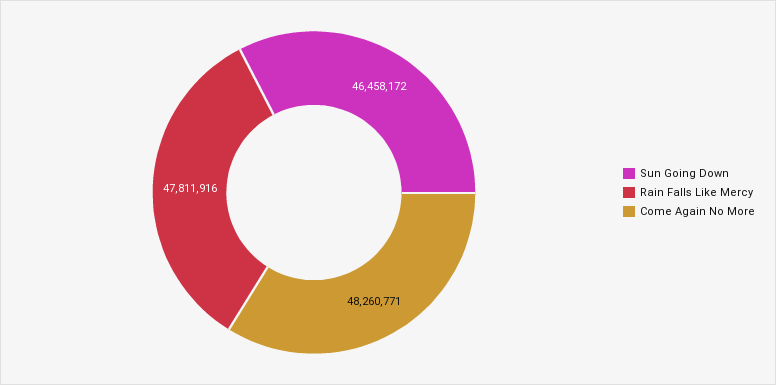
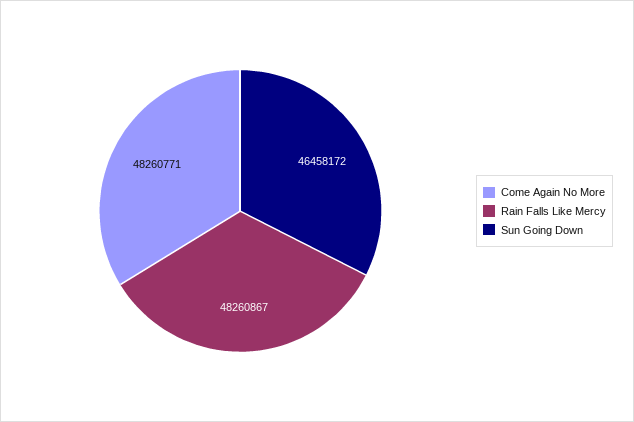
Rain Falls Like Mercy: 47811916 -> 48260867

